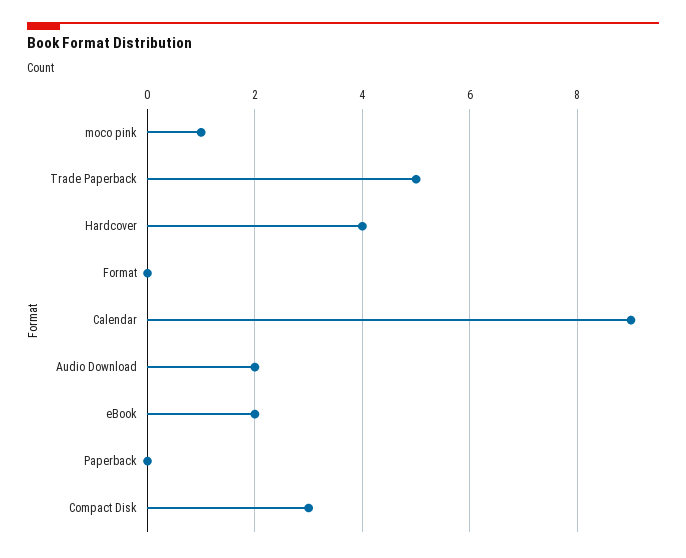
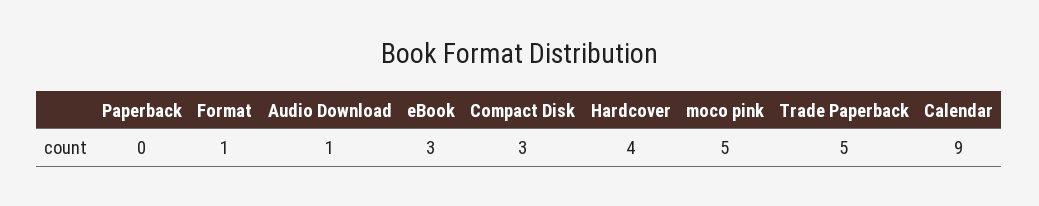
moco pink: 1 -> 5
Format: 0 -> 1
Audio Download: 2 -> 1
eBook: 2 -> 3

